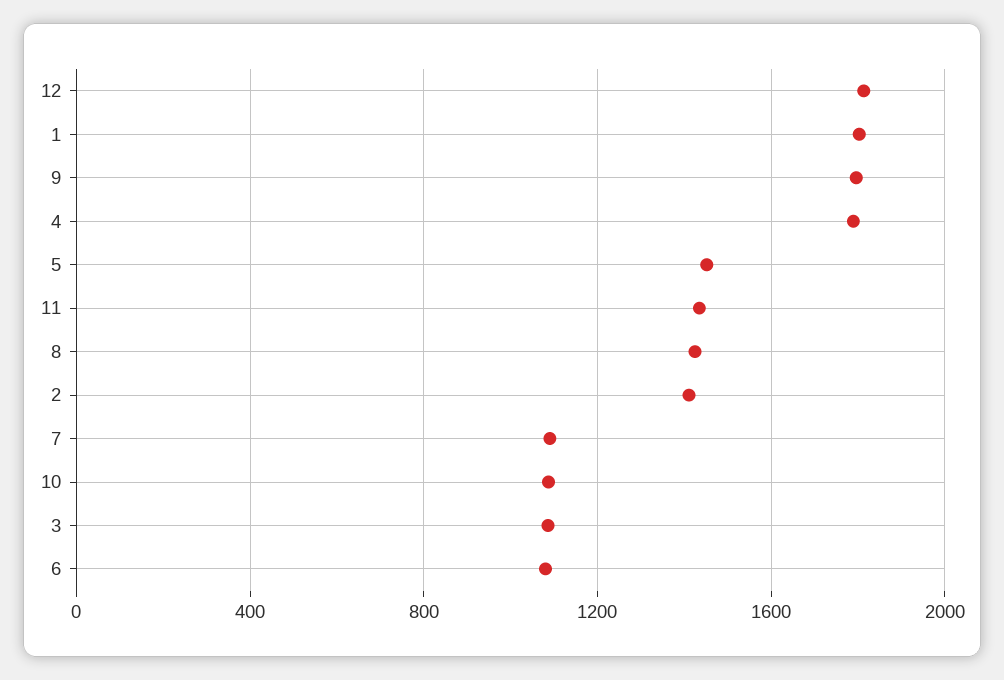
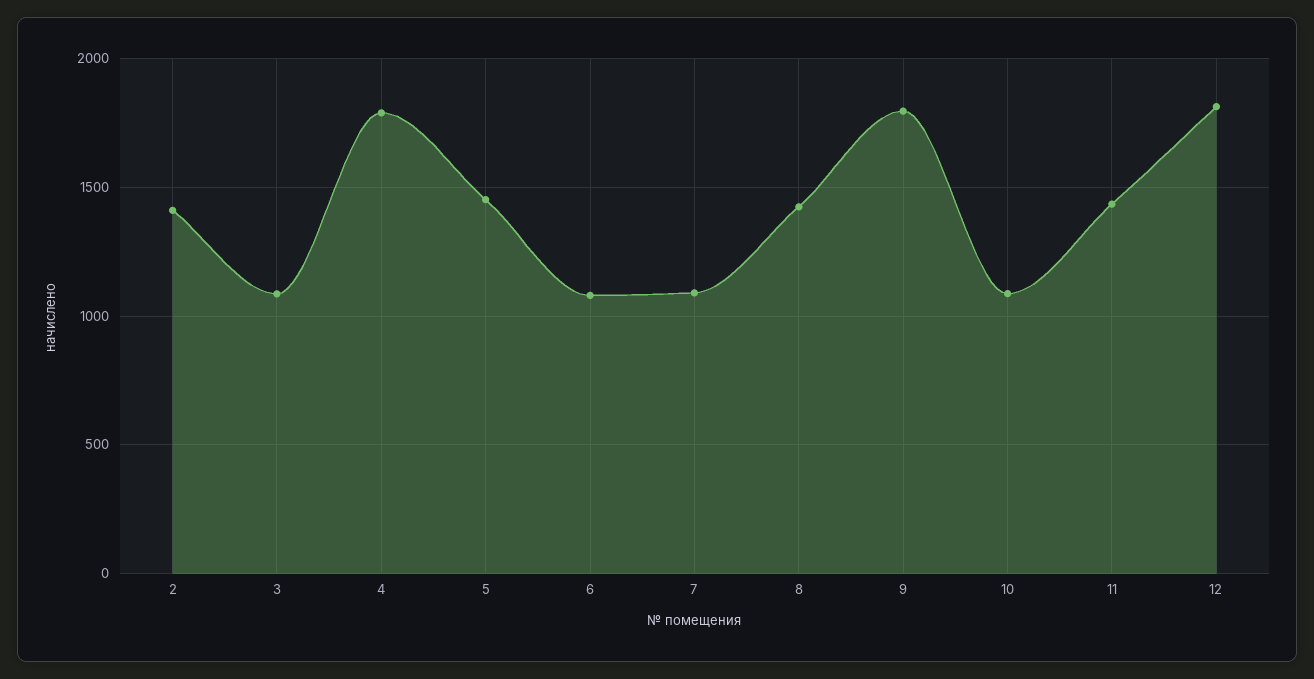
1: 1800 -> none

